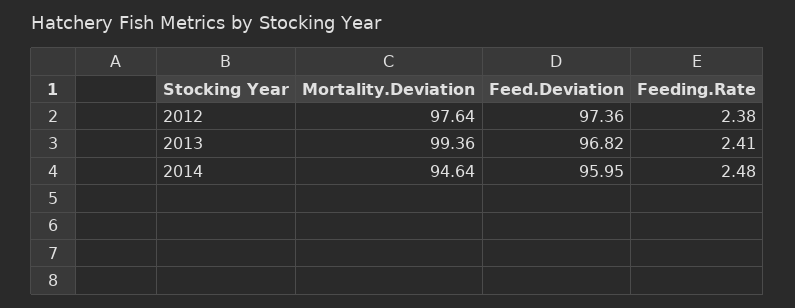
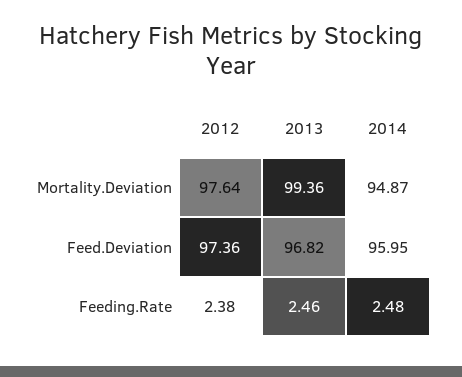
Feeding.Rate, 2013: 2.41 -> 2.46
Mortality.Deviation, 2014: 94.64 -> 94.87

